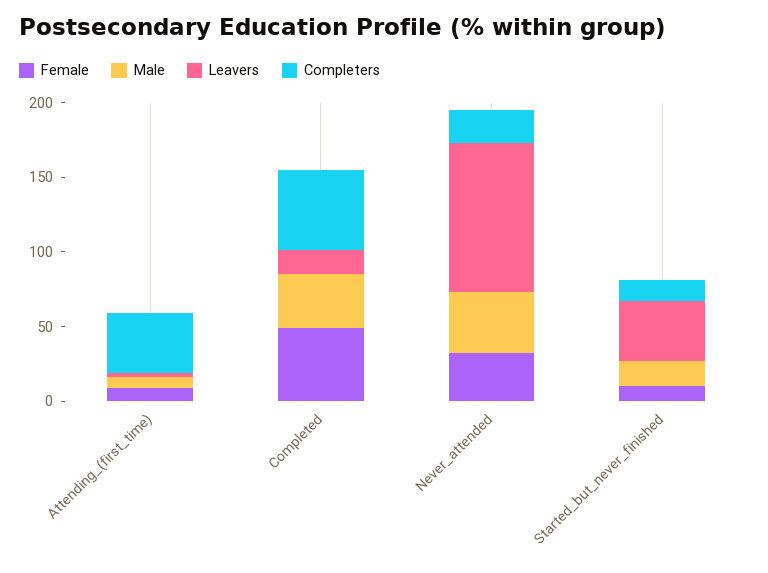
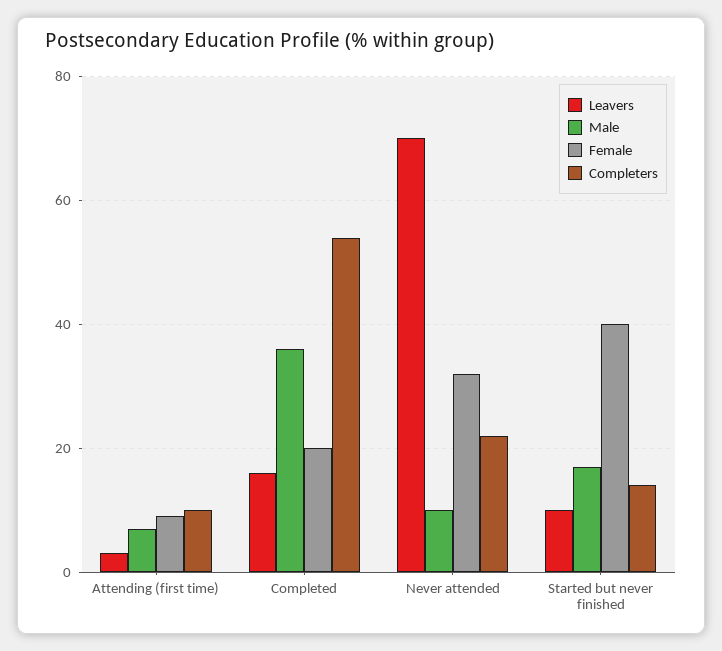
Completers, Attending_(first_time): 40 -> 10
Female, Completed: 50 -> 20
Male, Never_attended: 40 -> 10
Leavers, Never_attended: 100 -> 70
Female, Started_but_never_finished: 10 -> 40
Leavers, Started_but_never_finished: 40 -> 10

